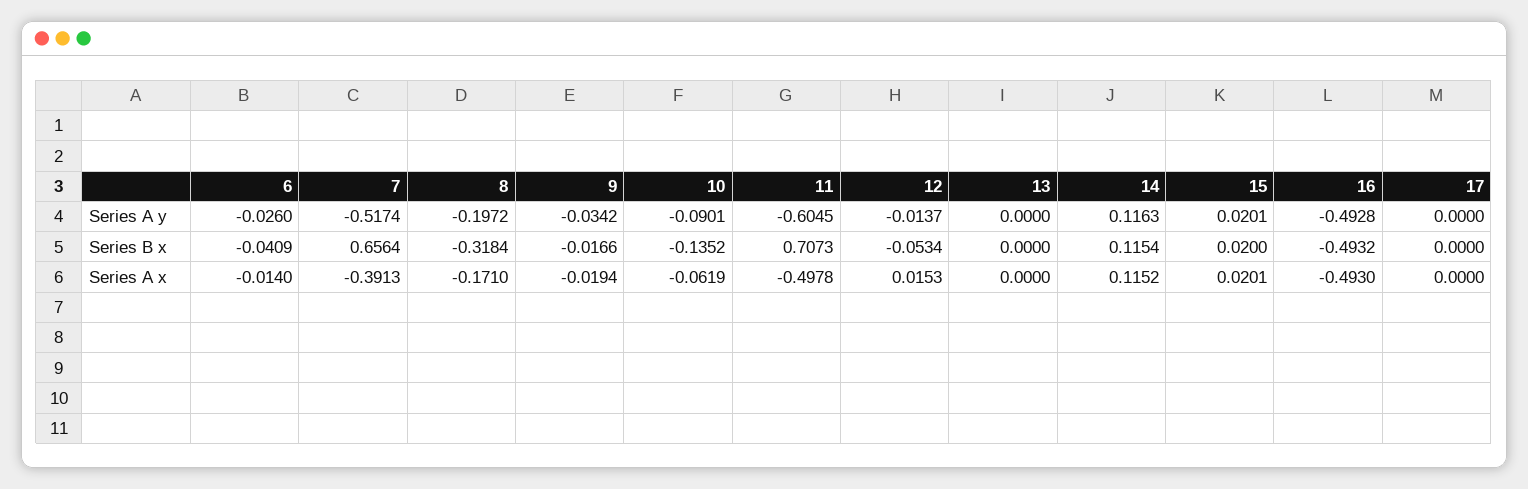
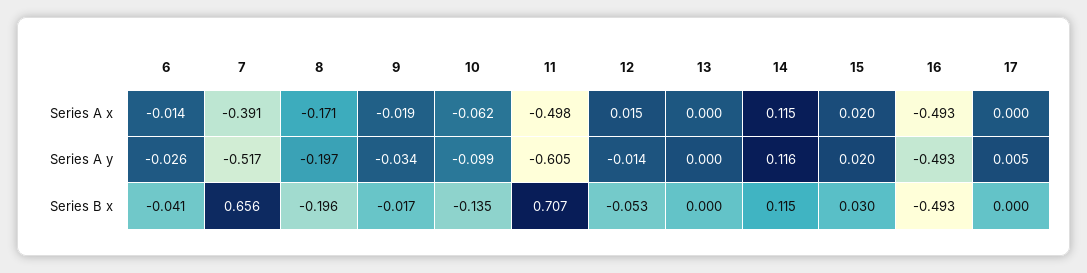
10, Series A y: -0.0901 -> -0.099
17, Series A y: 0 -> 0.005
8, Series B x: -0.3184 -> -0.196
15, Series B x: 0.02 -> 0.03

